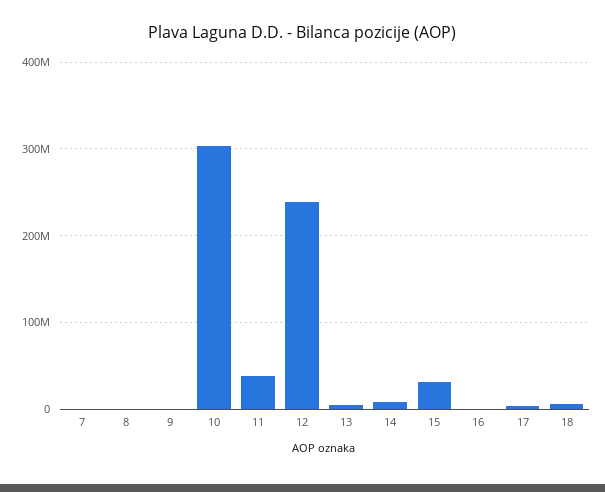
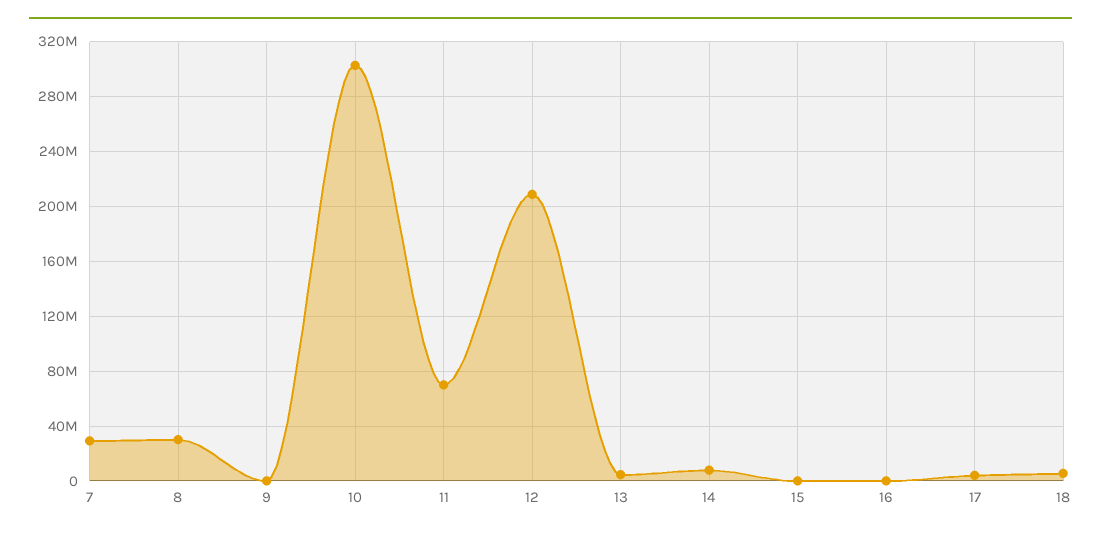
7: 0 -> 30000000
8: 0 -> 30000000
11: 40000000 -> 70000000
12: 240000000 -> 210000000
15: 30000000 -> 0

